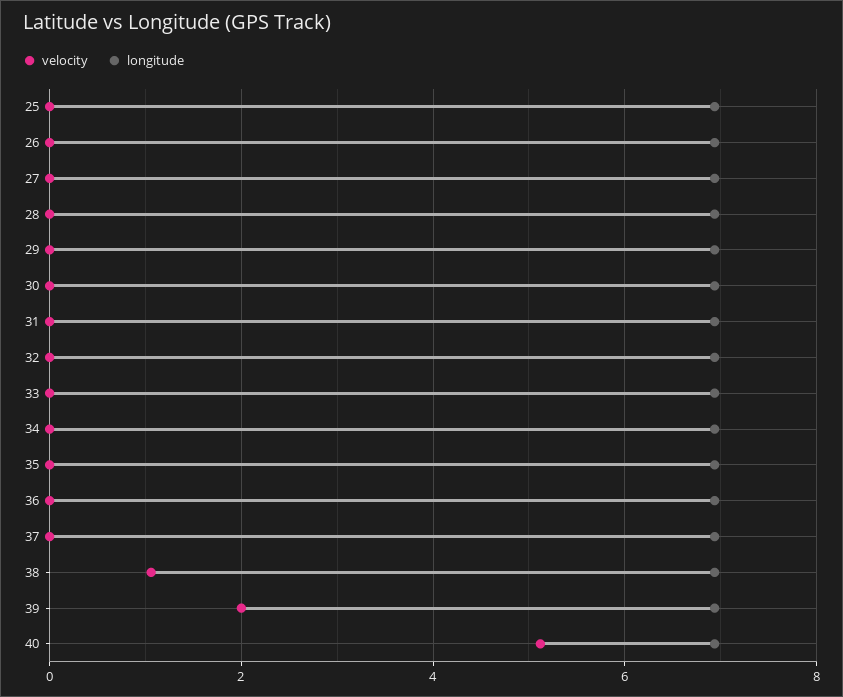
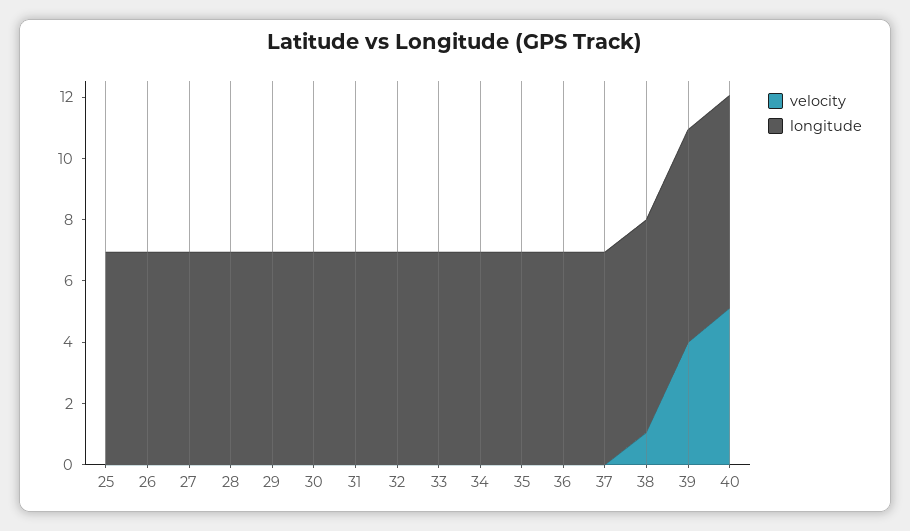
velocity, 39: 2 -> 4

